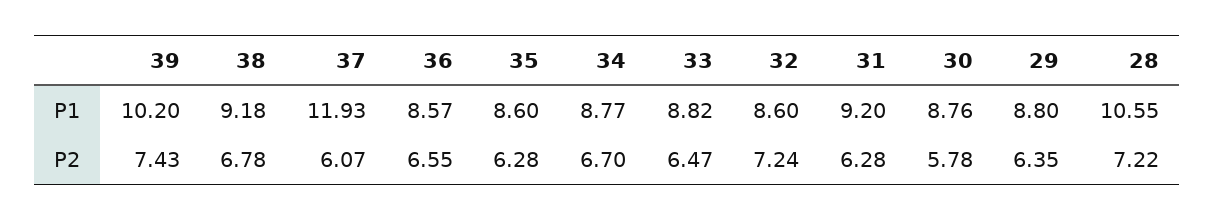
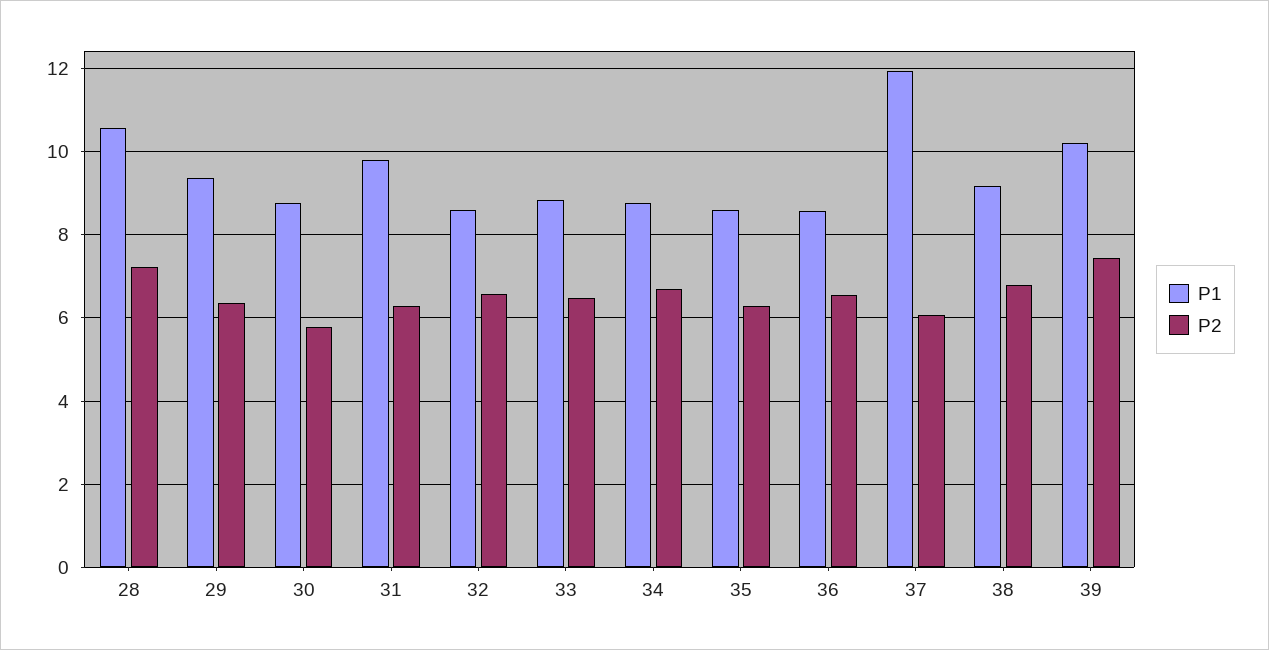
P1, 31: 9.2 -> 9.8
P1, 29: 8.8 -> 9.4
P2, 32: 7.24 -> 6.6

